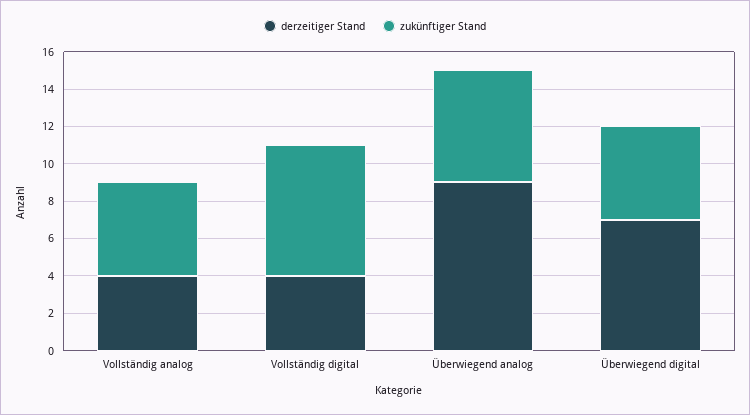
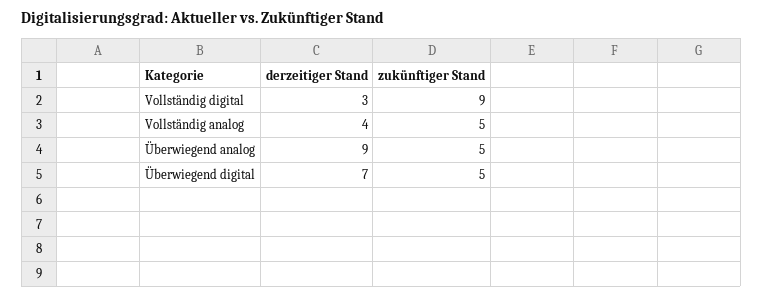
derzeitiger Stand, Vollständig digital: 4 -> 3
zukünftiger Stand, Vollständig digital: 7 -> 9
zukünftiger Stand, Überwiegend analog: 6 -> 5

